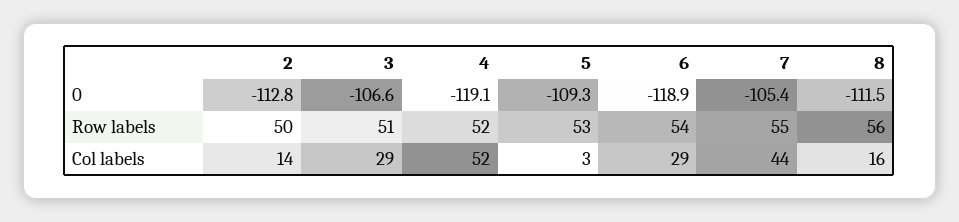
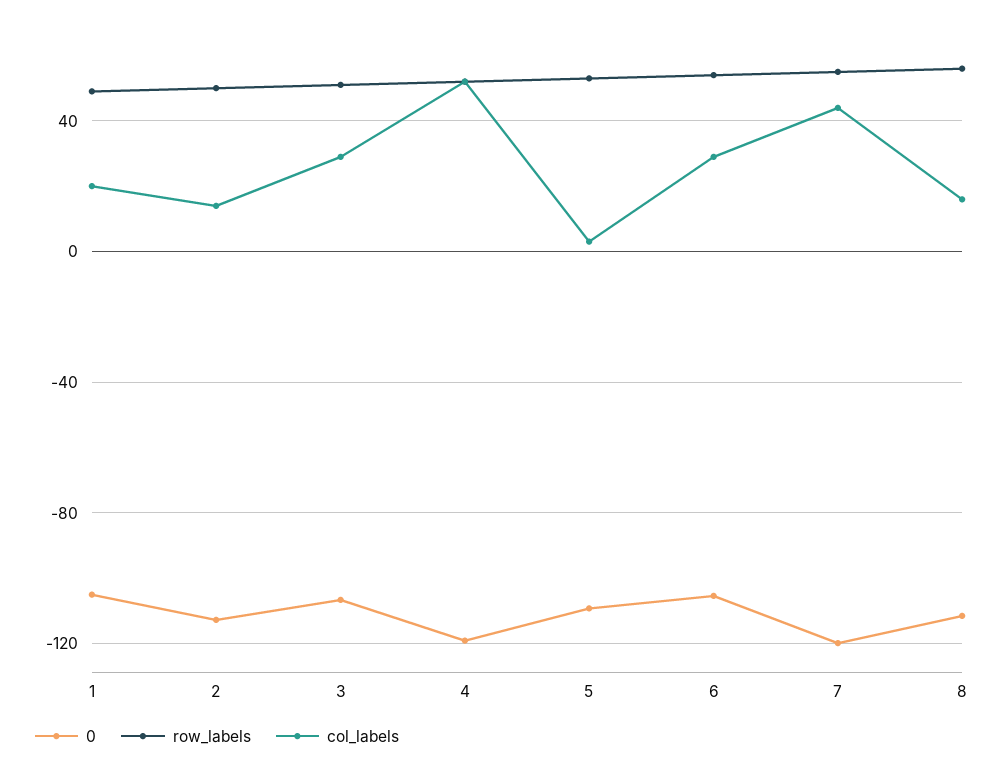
0, 6: -118.9 -> -105
0, 7: -105.4 -> -120
0, 1: none -> -105
Row labels, 1: none -> 50
Col labels, 1: none -> 20

